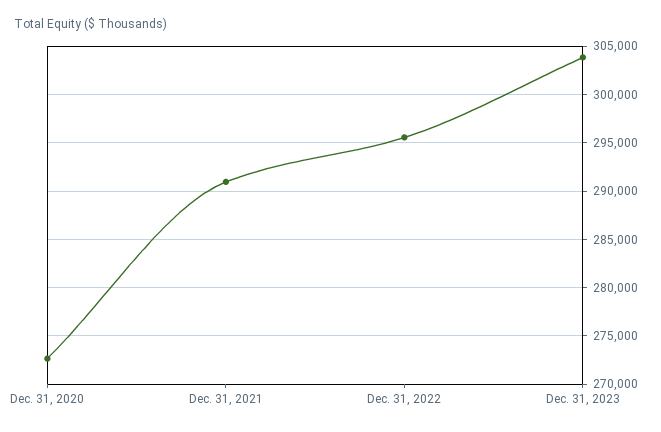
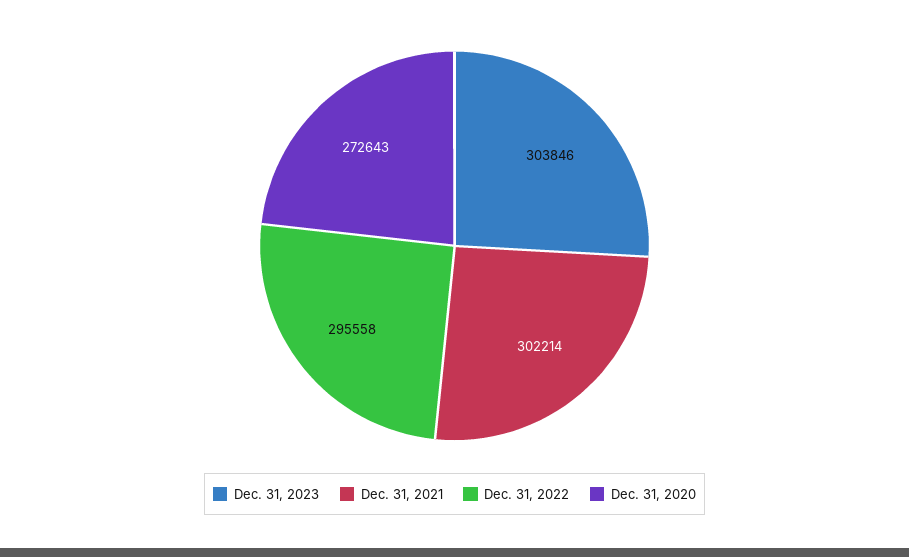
Dec. 31, 2021: 291000 -> 302214

